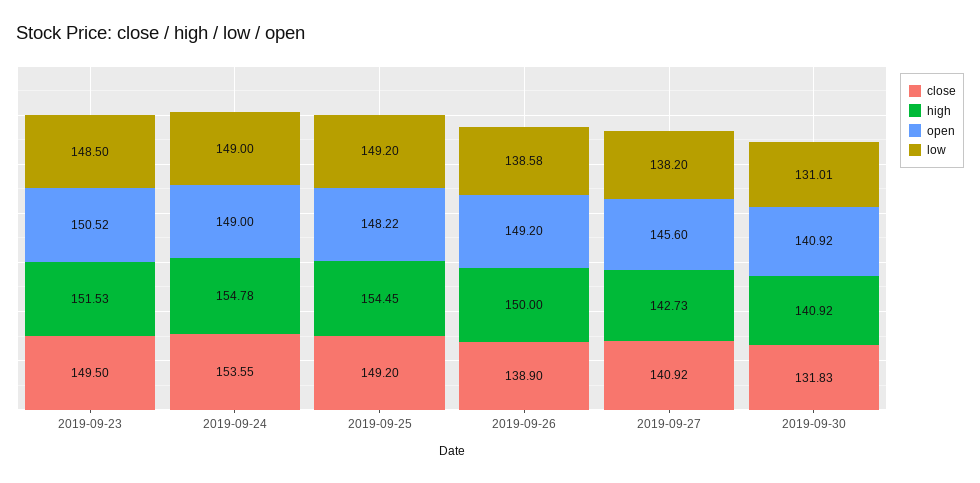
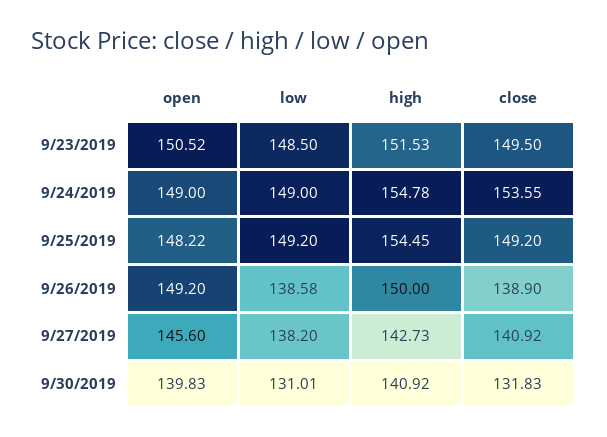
open, 2019-09-30: 140.92 -> 139.83

